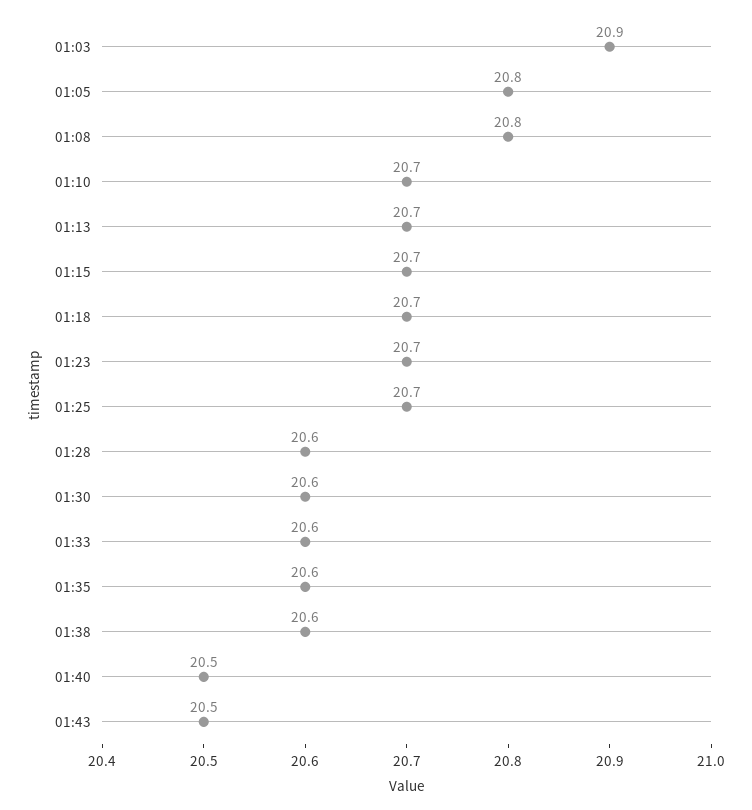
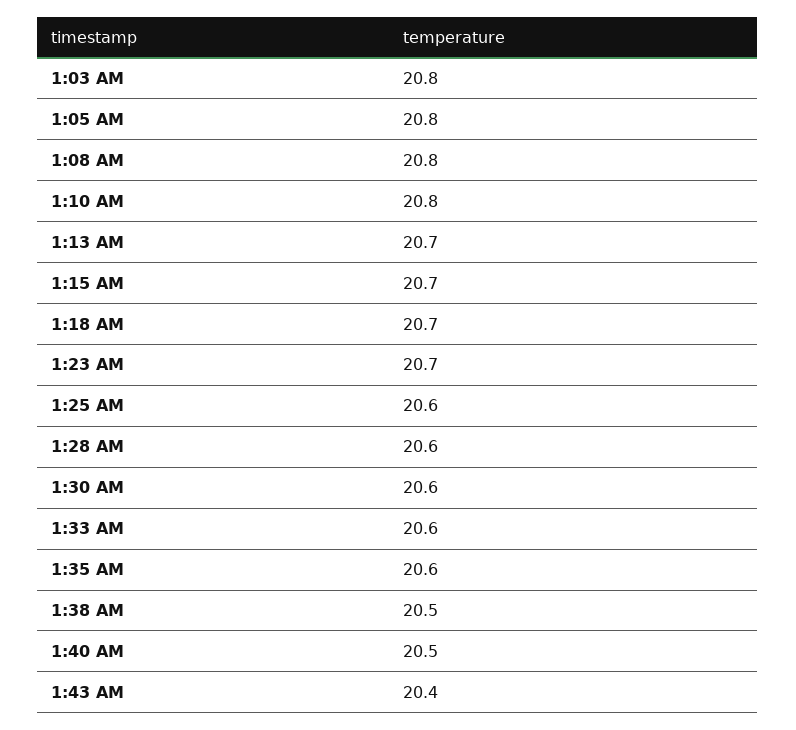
01:03: 20.9 -> 20.8
01:10: 20.7 -> 20.8
01:25: 20.7 -> 20.6
01:38: 20.6 -> 20.5
01:43: 20.5 -> 20.4

